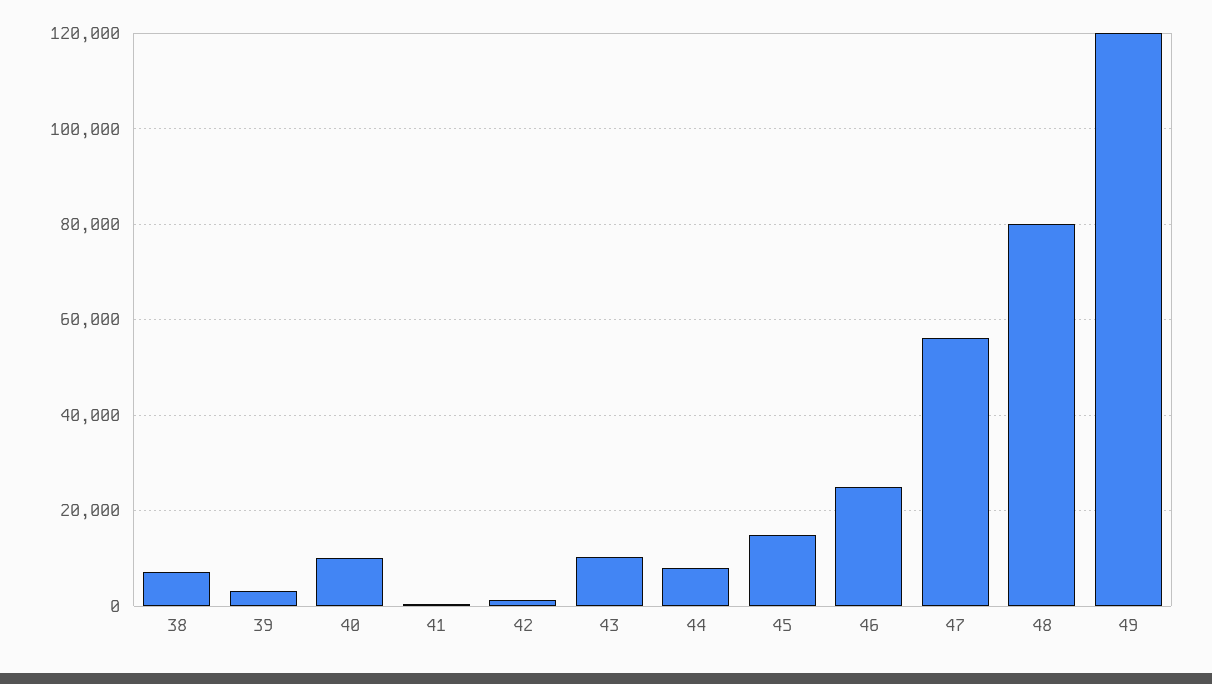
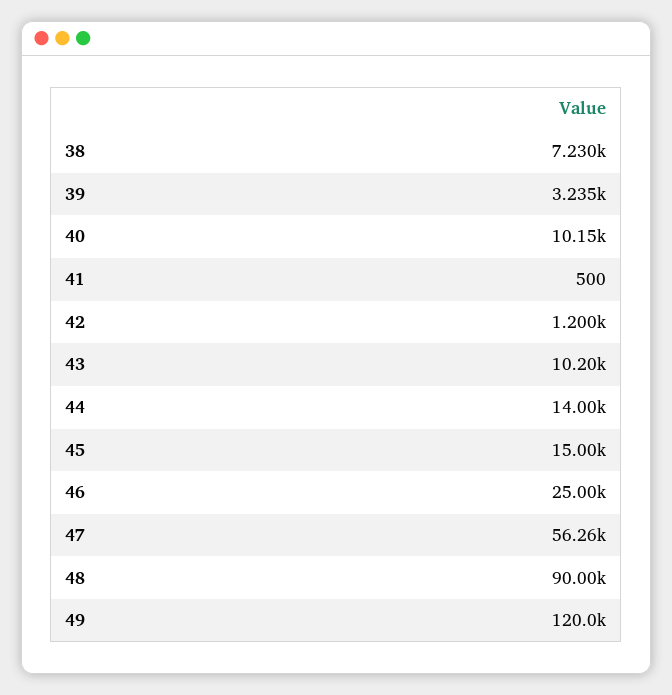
44: 8000 -> 14000
48: 80000 -> 90000

